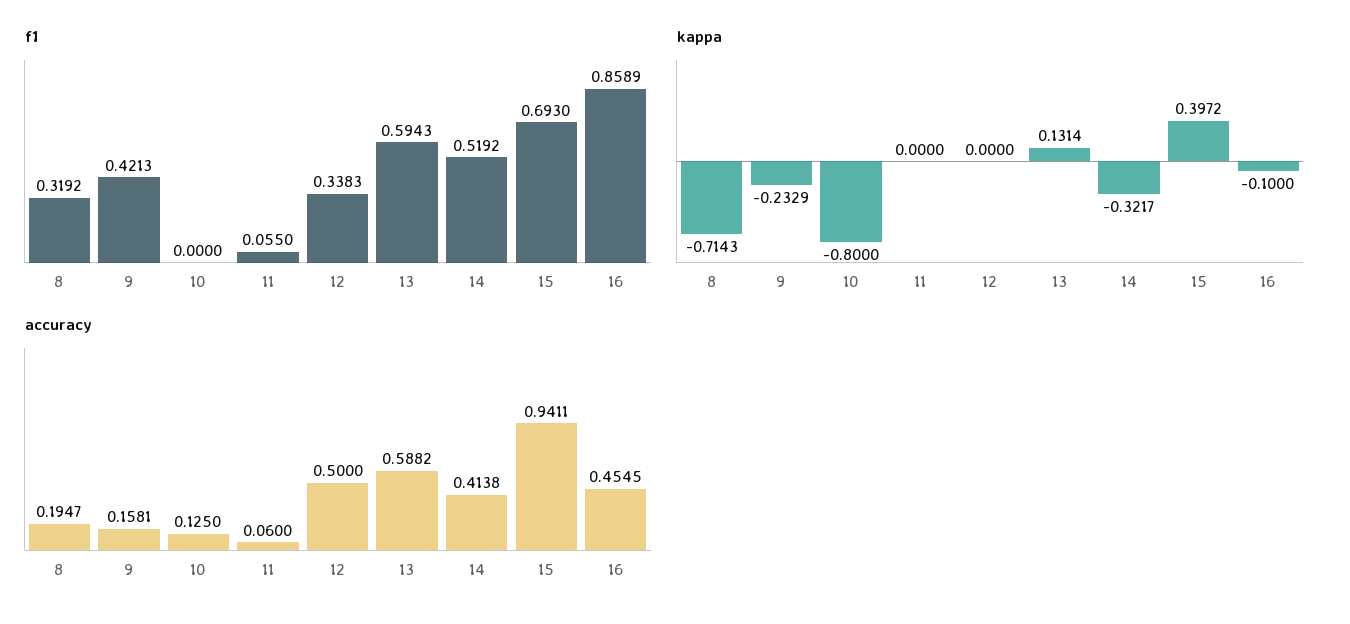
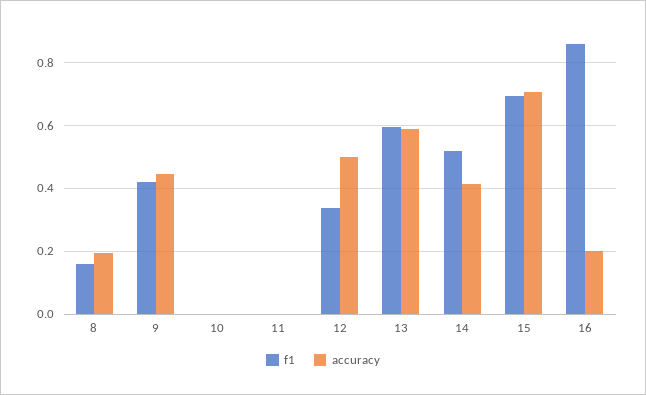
f1, 8: 0.3192 -> 0.16
f1, 11: 0.055 -> 0
kappa, 8: -0.7143 -> none
kappa, 9: -0.2329 -> none
kappa, 10: -0.8 -> none
kappa, 11: 0 -> none
kappa, 12: 0 -> none
kappa, 13: 0.1314 -> none
kappa, 14: -0.3217 -> none
kappa, 15: 0.3972 -> none
kappa, 16: -0.1 -> none
accuracy, 9: 0.1581 -> 0.44
accuracy, 10: 0.125 -> 0
accuracy, 11: 0.06 -> 0
accuracy, 15: 0.9411 -> 0.7
accuracy, 16: 0.4545 -> 0.2

